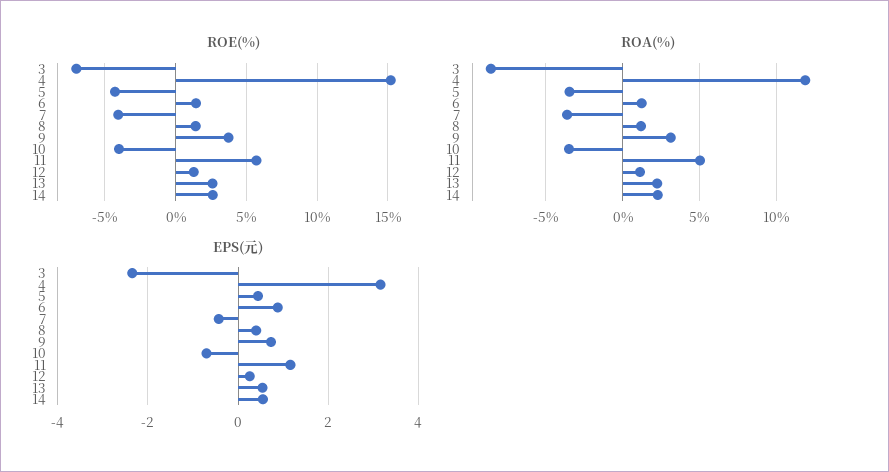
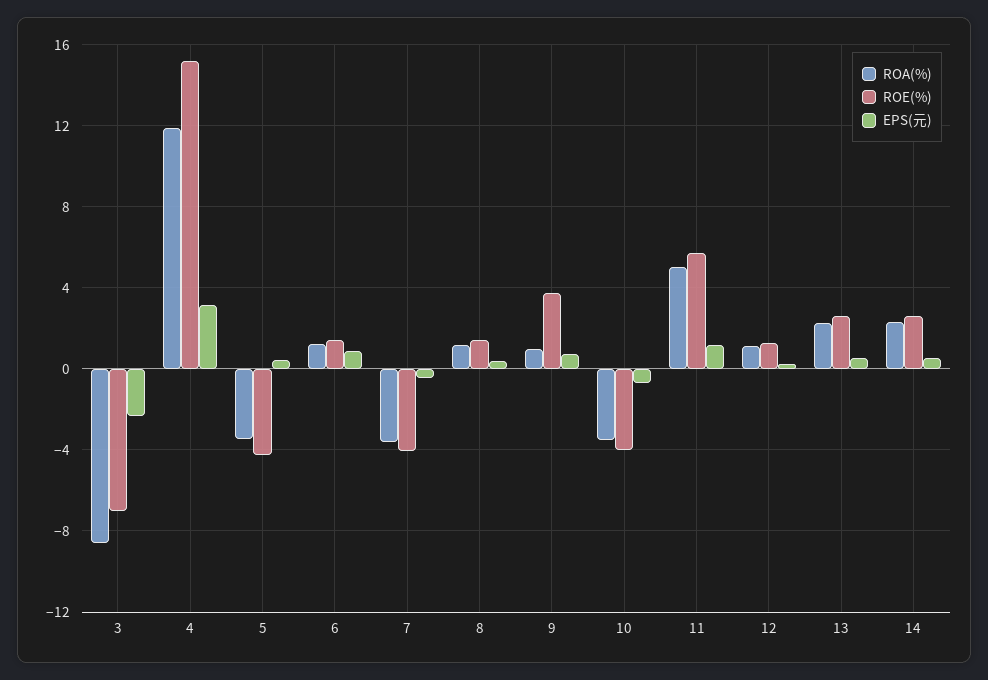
ROA(%), 9: 3 -> 1

